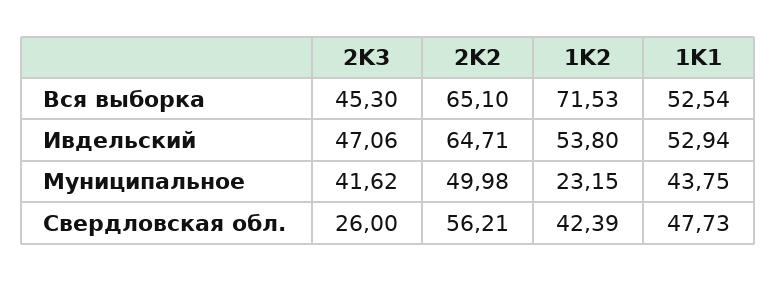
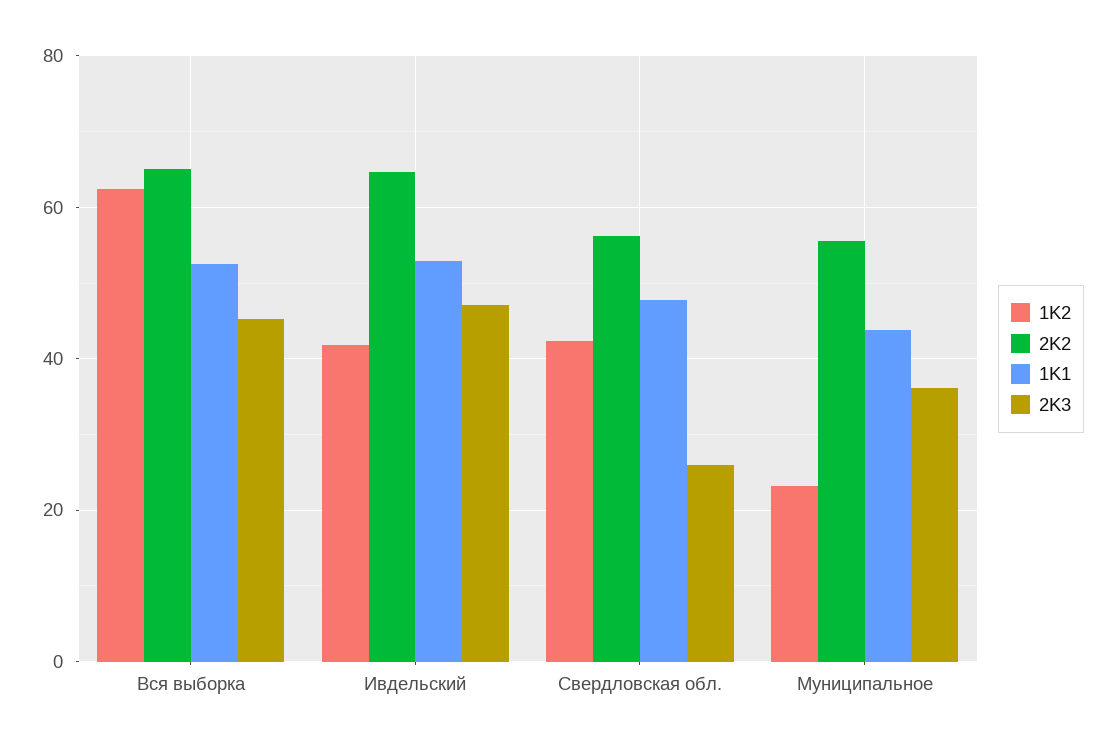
1K2, Вся выборка: 71.53 -> 62
1K2, Ивдельский: 53.8 -> 42
2K3, Муниципальное: 41.62 -> 36
2K2, Муниципальное: 49.98 -> 56

